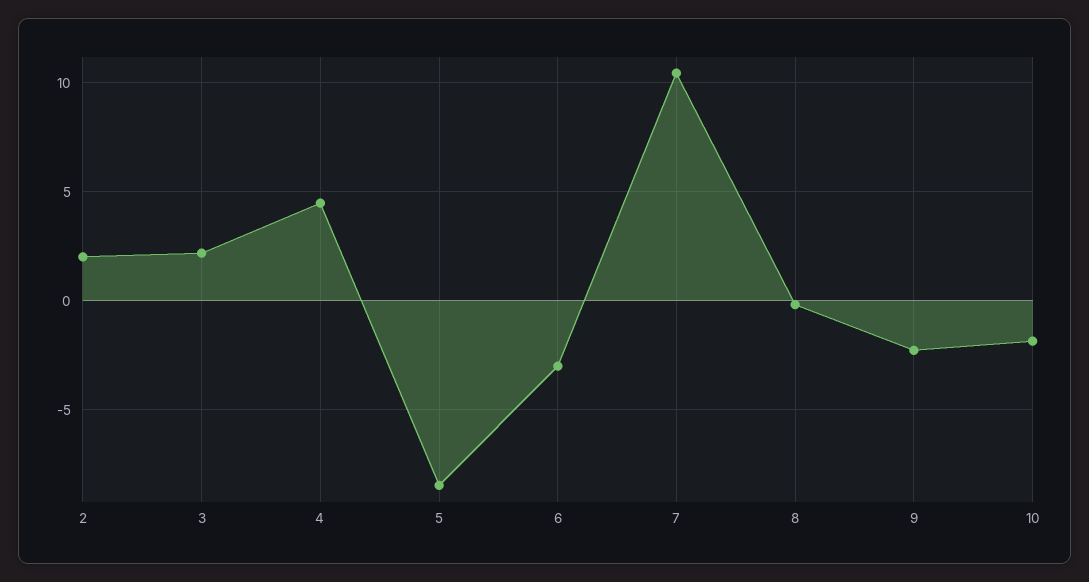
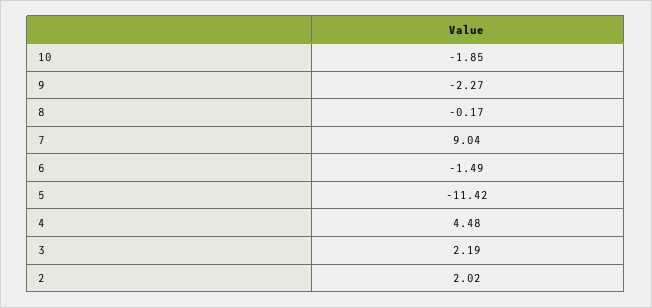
5: -8.5 -> -11.42
6: -3 -> -1.49
7: 10.5 -> 9.04

